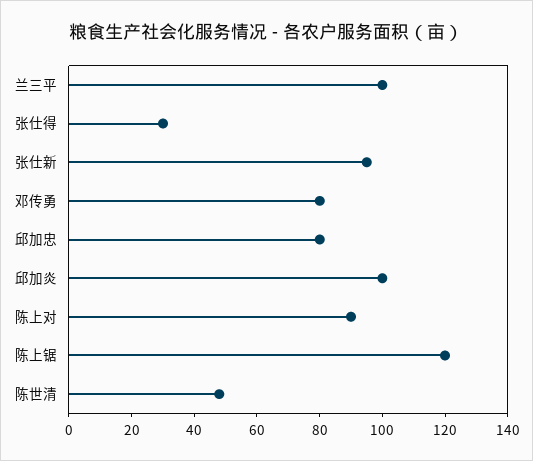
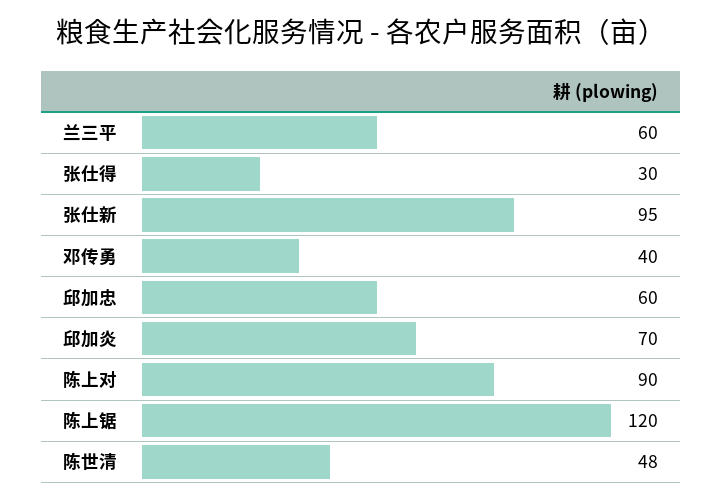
兰三平: 100 -> 60
邓传勇: 80 -> 40
邱加忠: 80 -> 60
邱加炎: 100 -> 70

